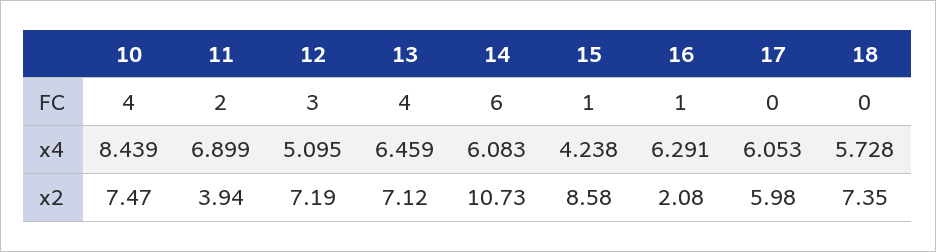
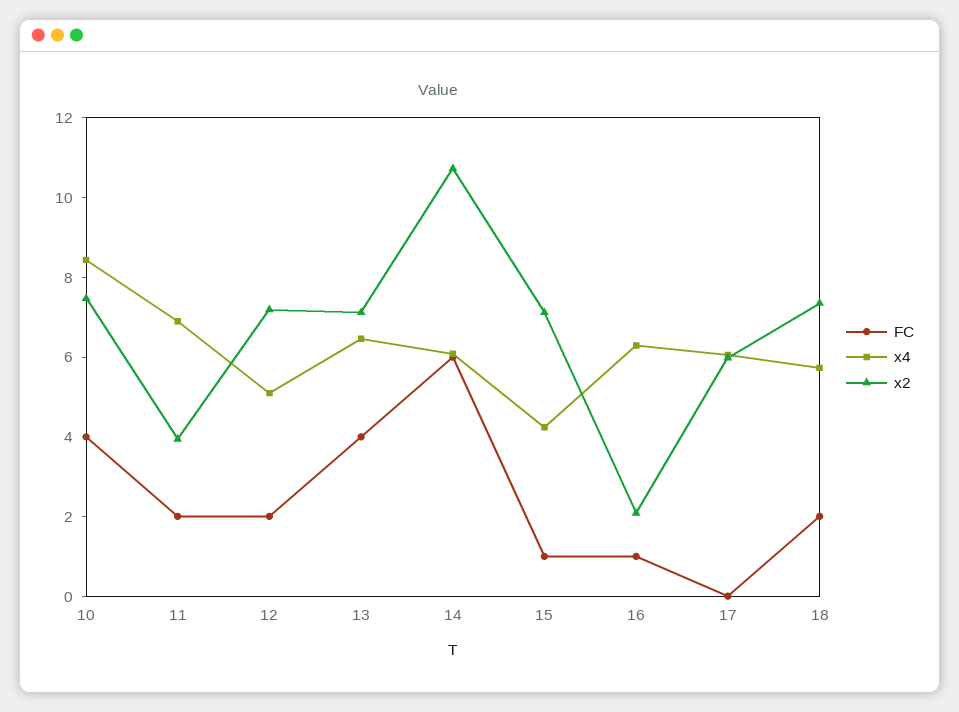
FC, 12: 3 -> 2
FC, 18: 0 -> 2
x2, 15: 8.58 -> 7

